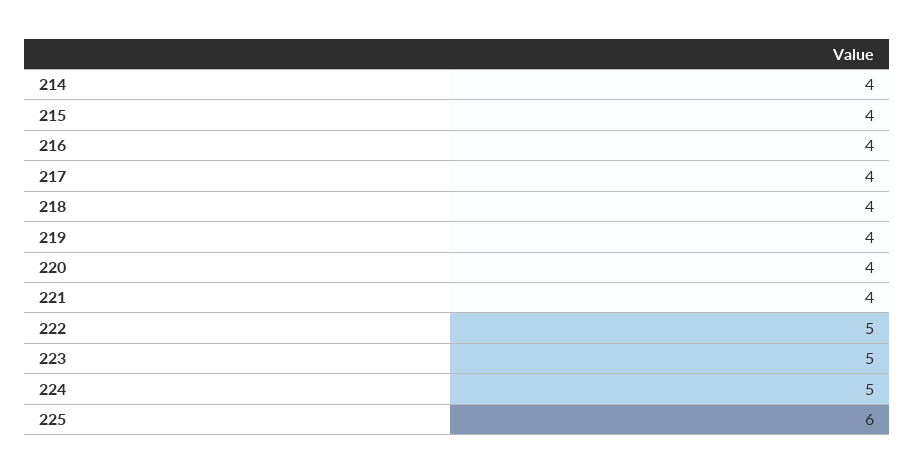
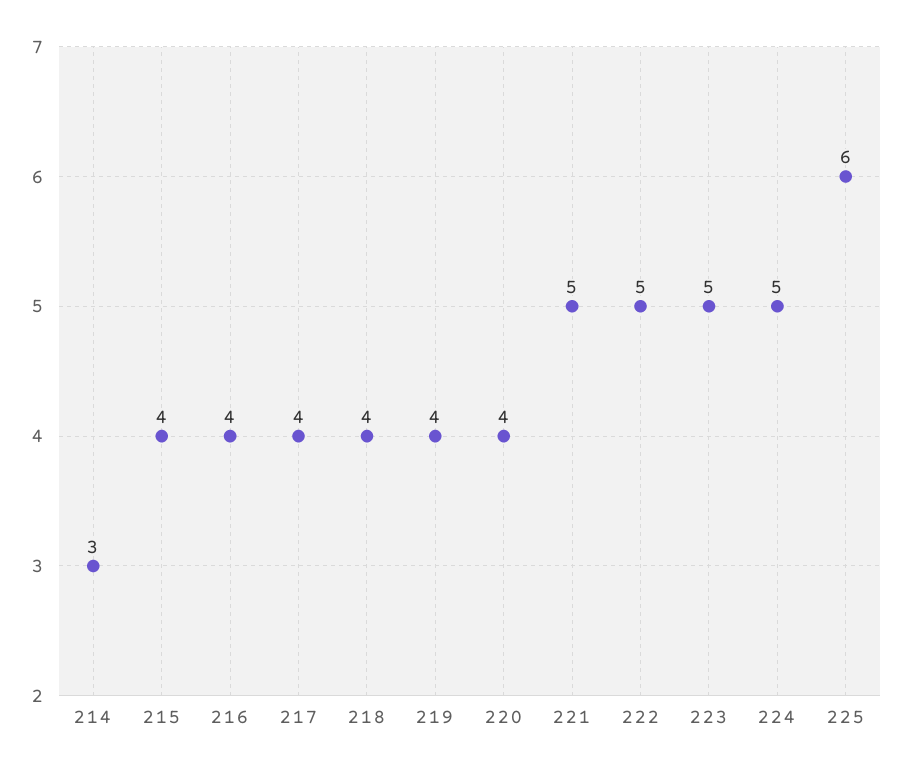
214: 4 -> 3
221: 4 -> 5

